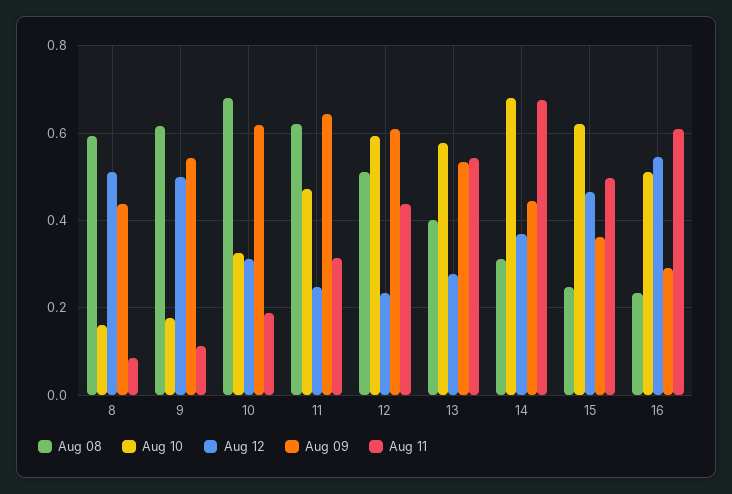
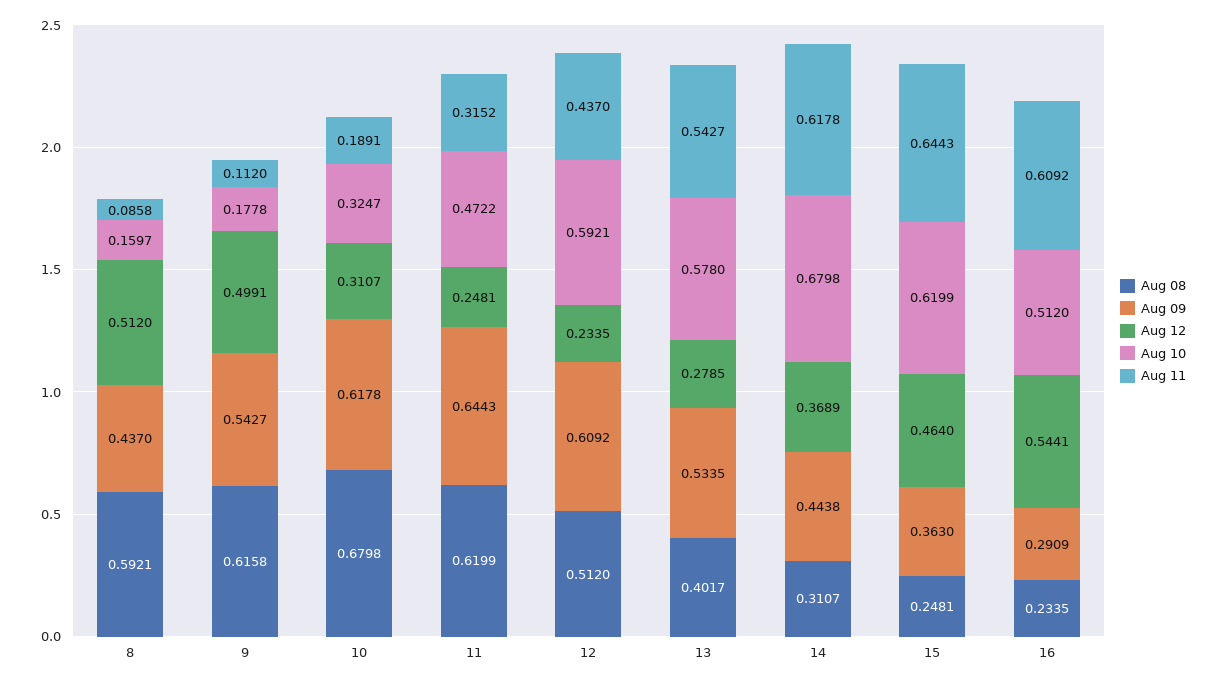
Aug 11, 14: 0.68 -> 0.6178
Aug 11, 15: 0.5 -> 0.6443

